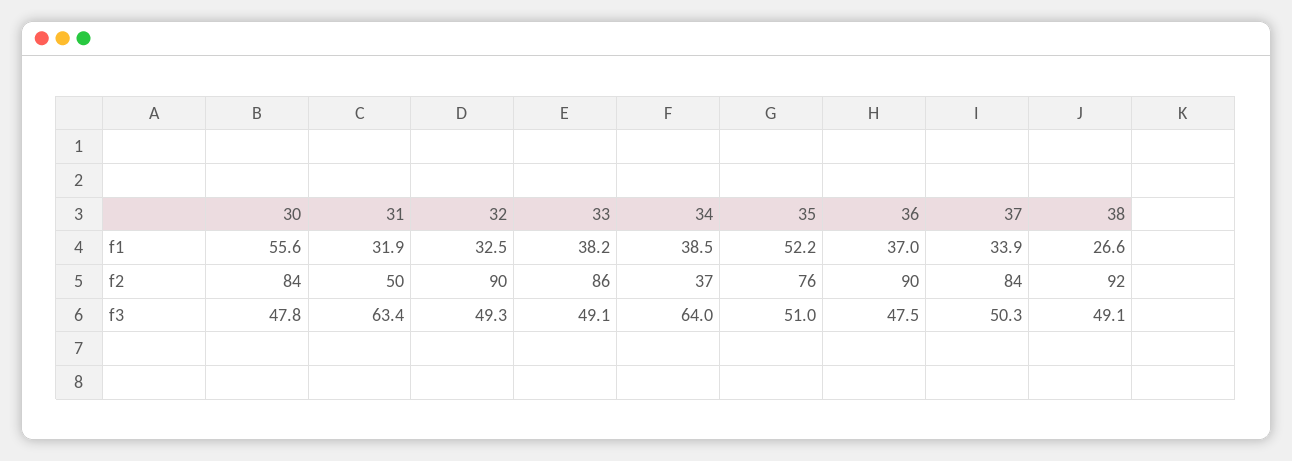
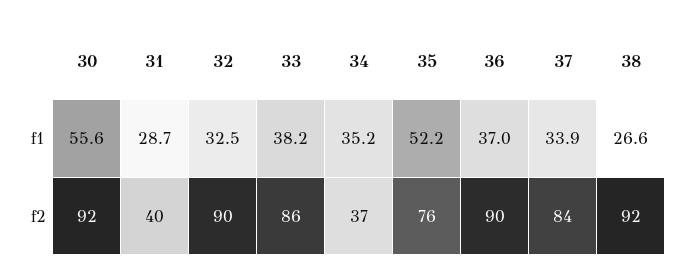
31, f1: 31.9 -> 28.7
34, f1: 38.5 -> 35.2
30, f2: 84 -> 92
31, f2: 50 -> 40
30, f3: 47.8 -> none
31, f3: 63.4 -> none
32, f3: 49.3 -> none
33, f3: 49.1 -> none
34, f3: 64 -> none
35, f3: 51 -> none
36, f3: 47.5 -> none
37, f3: 50.3 -> none
38, f3: 49.1 -> none

